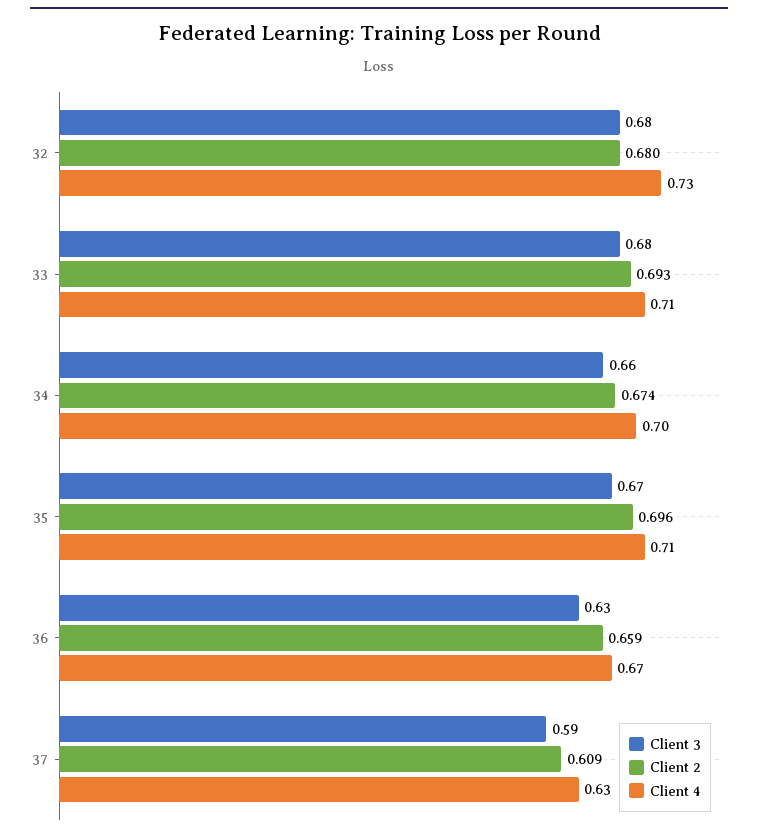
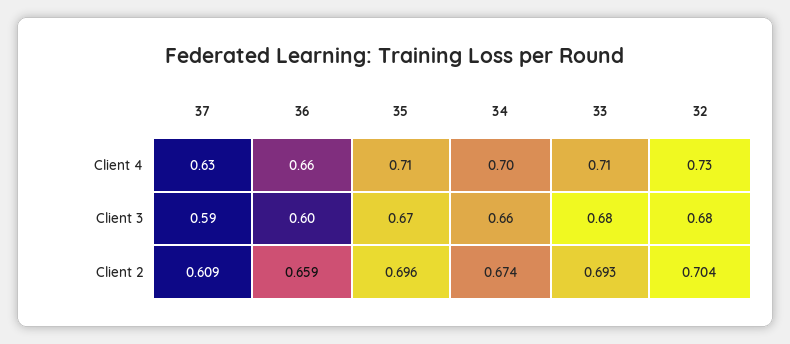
Client 2, 32: 0.68 -> 0.704
Client 3, 36: 0.63 -> 0.6
Client 4, 36: 0.67 -> 0.66

